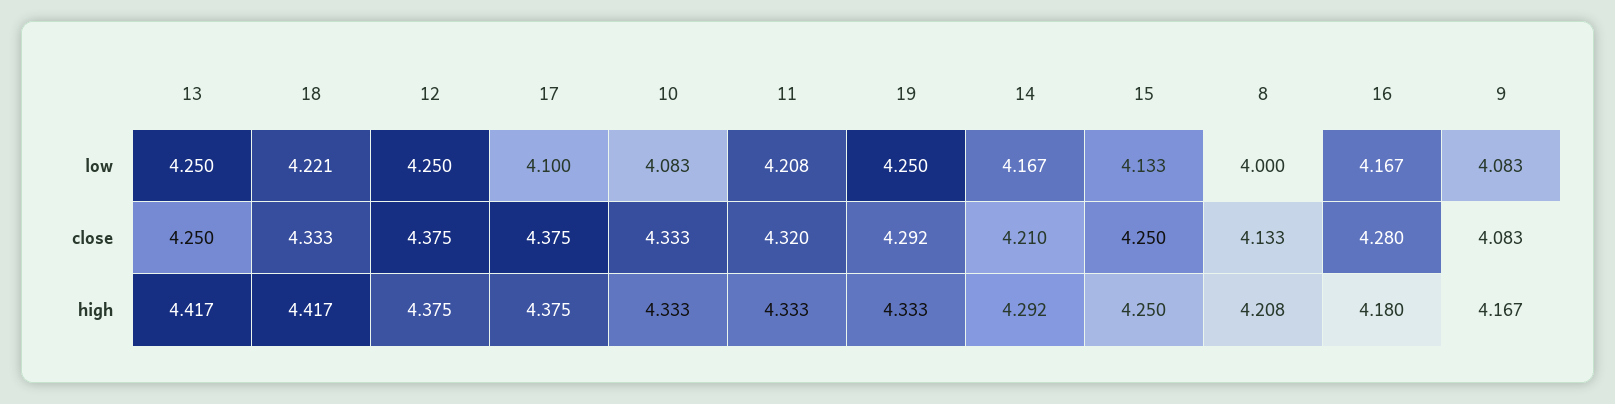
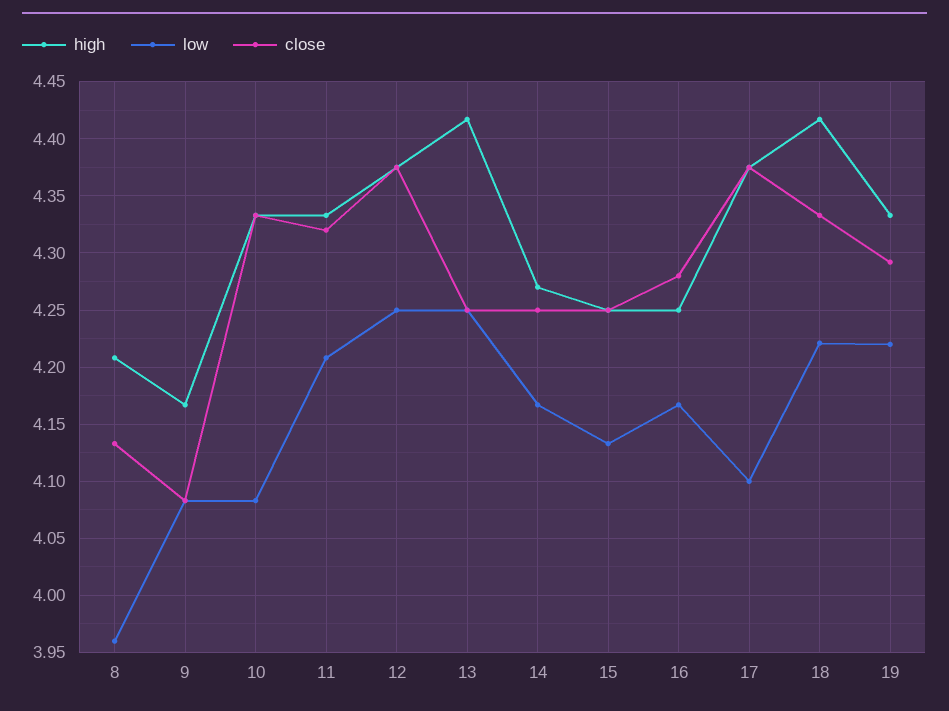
low, 19: 4.25 -> 4.22
low, 8: 4 -> 3.96
close, 14: 4.21 -> 4.25
high, 14: 4.292 -> 4.27
high, 16: 4.18 -> 4.25

